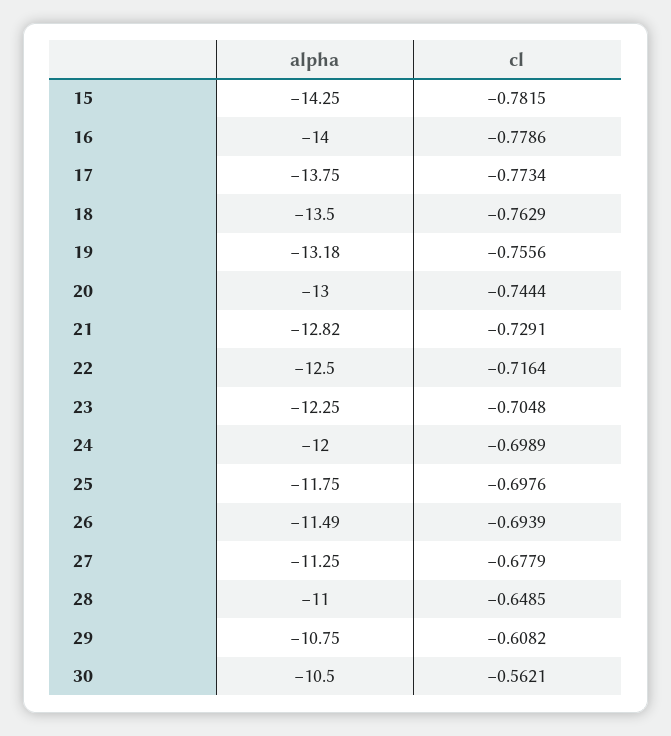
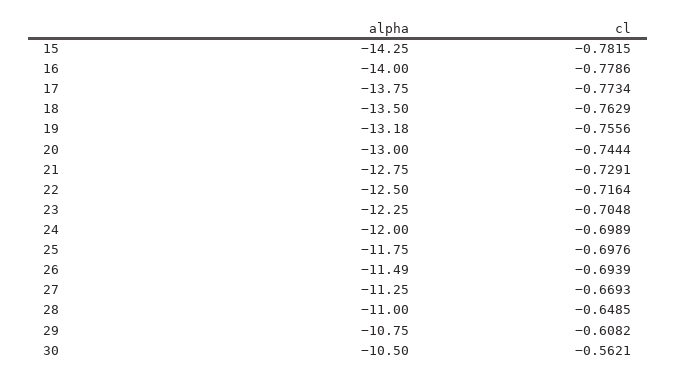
alpha, 21: -12.82 -> -12.75
cl, 27: -0.6779 -> -0.6693

